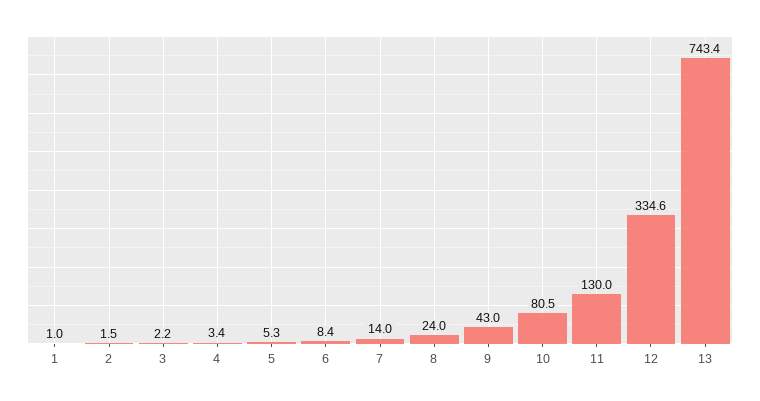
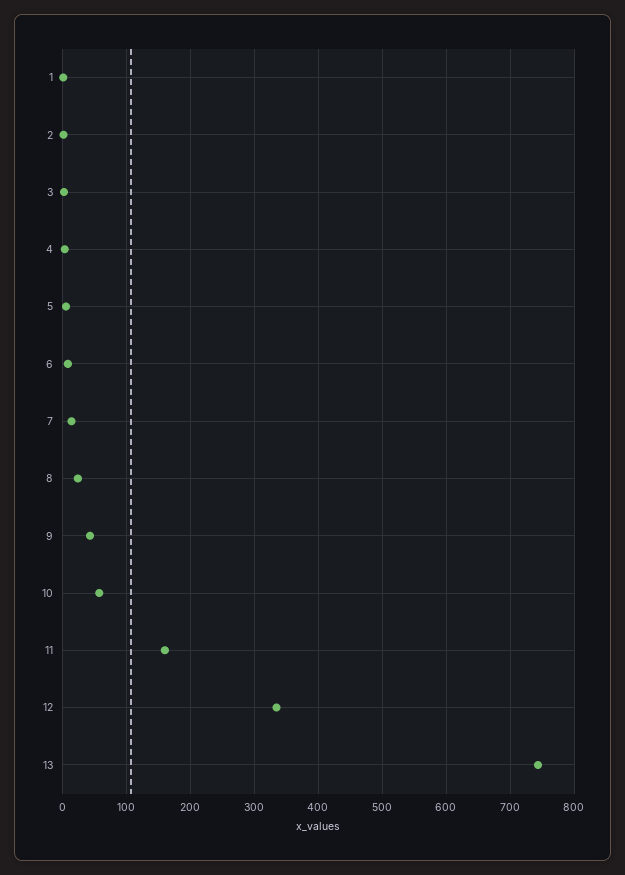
10: 80.5 -> 60
11: 130 -> 160

